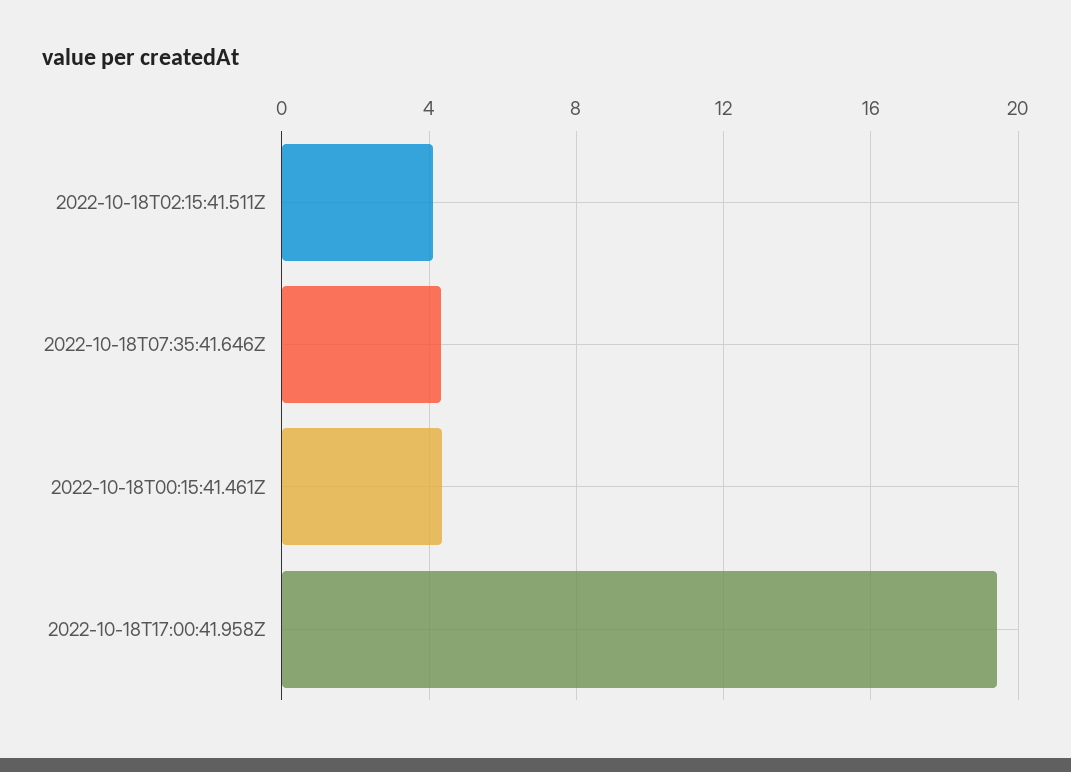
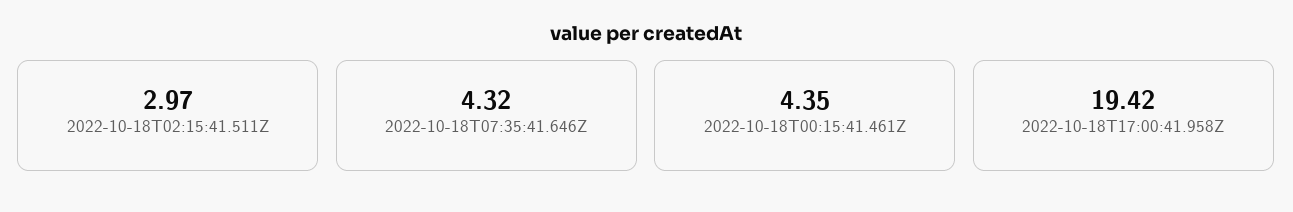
2022-10-18T02:15:41.511Z: 4 -> 2.97

